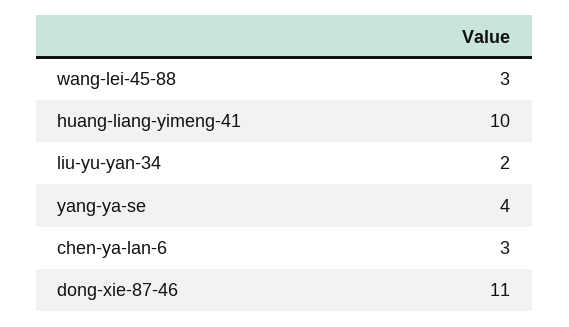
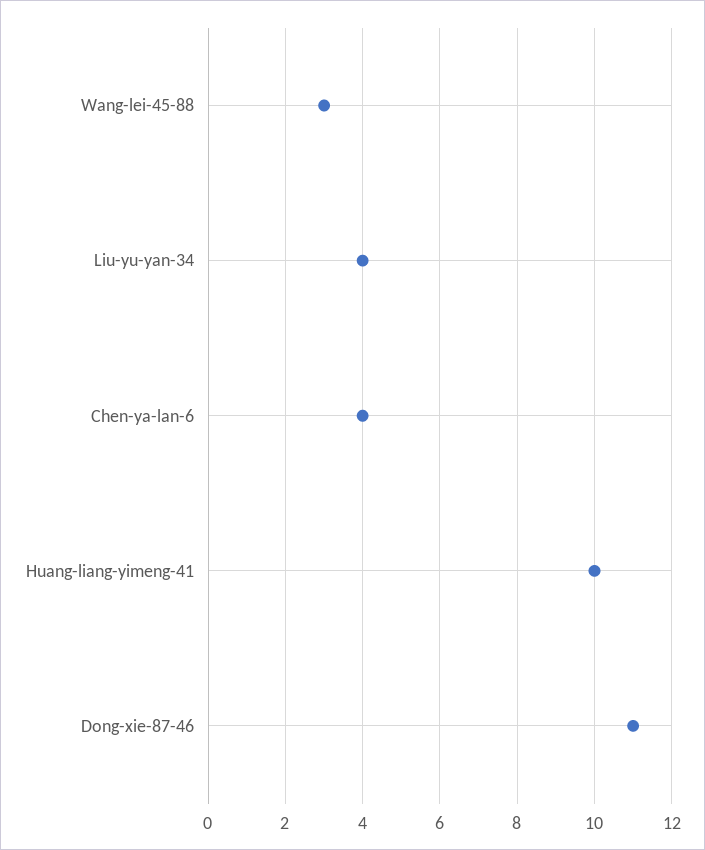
liu-yu-yan-34: 2 -> 4
yang-ya-se: 4 -> none
chen-ya-lan-6: 3 -> 4

